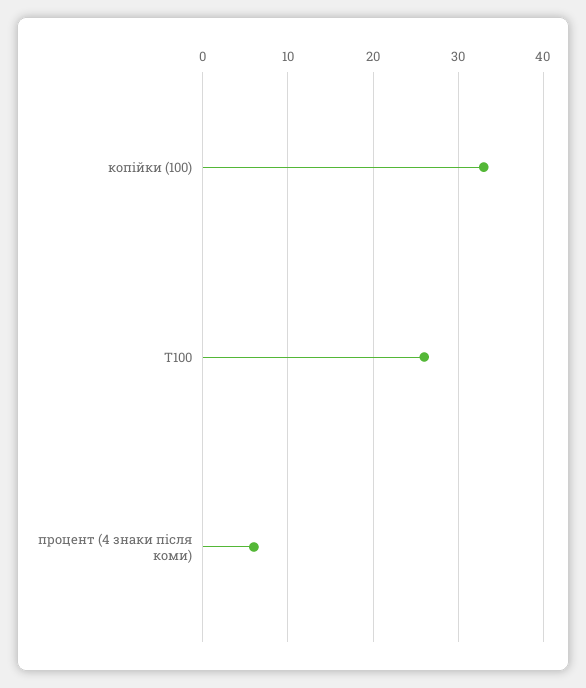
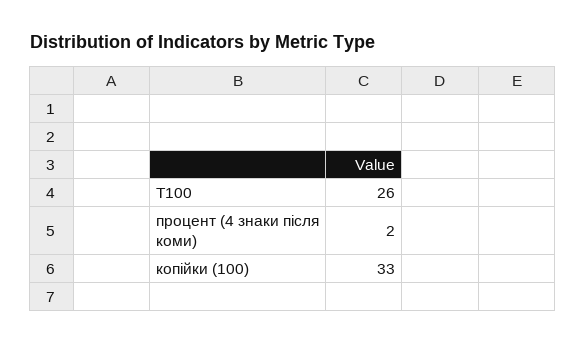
процент (4 знаки після коми): 6 -> 2

